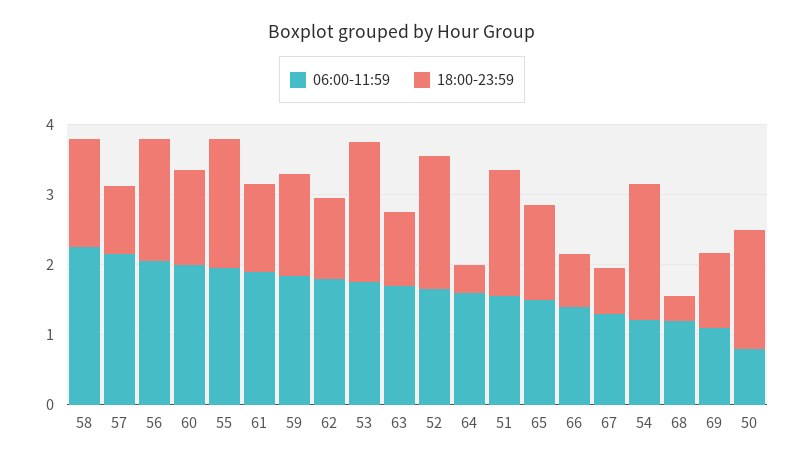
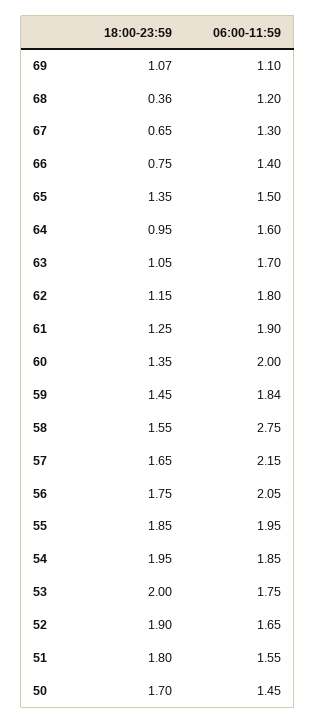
06:00-11:59, 58: 2.2 -> 2.75
18:00-23:59, 57: 1 -> 1.65
18:00-23:59, 64: 0.4 -> 0.95
06:00-11:59, 54: 1.2 -> 1.85
06:00-11:59, 50: 0.8 -> 1.45

